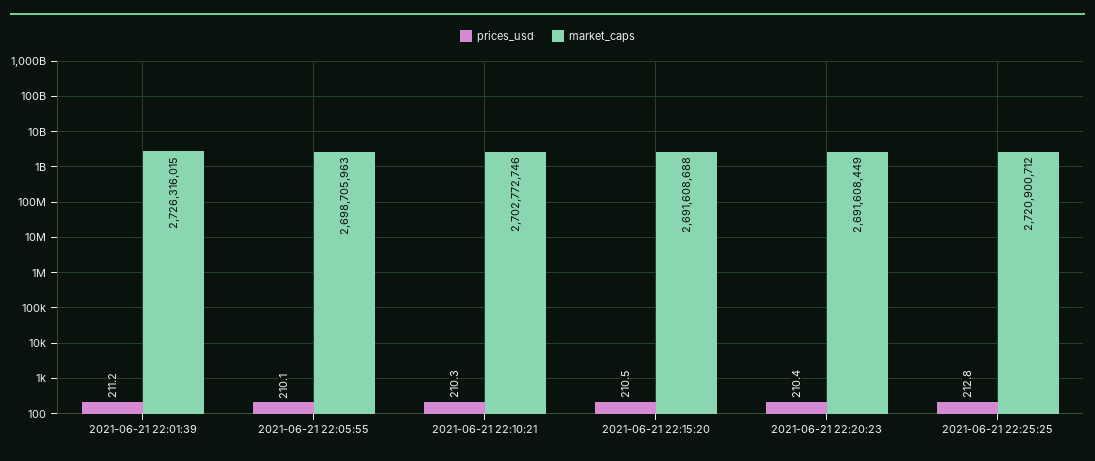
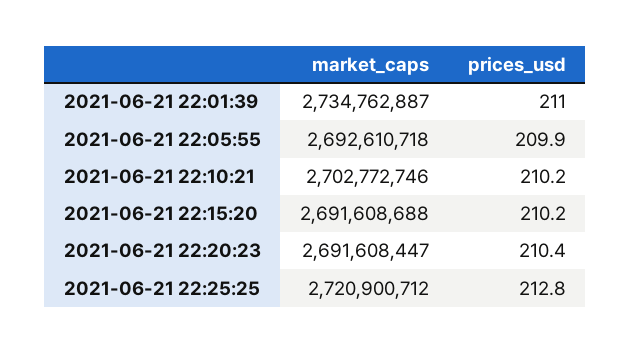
prices_usd, 2021-06-21 22:01:39: 211.2 -> 211
market_caps, 2021-06-21 22:01:39: 2726316015 -> 2734762887
prices_usd, 2021-06-21 22:05:55: 210.1 -> 209.9
market_caps, 2021-06-21 22:05:55: 2698705963 -> 2692610718
prices_usd, 2021-06-21 22:10:21: 210.3 -> 210.2
prices_usd, 2021-06-21 22:15:20: 210.5 -> 210.2
market_caps, 2021-06-21 22:20:23: 2691608449 -> 2691608447

